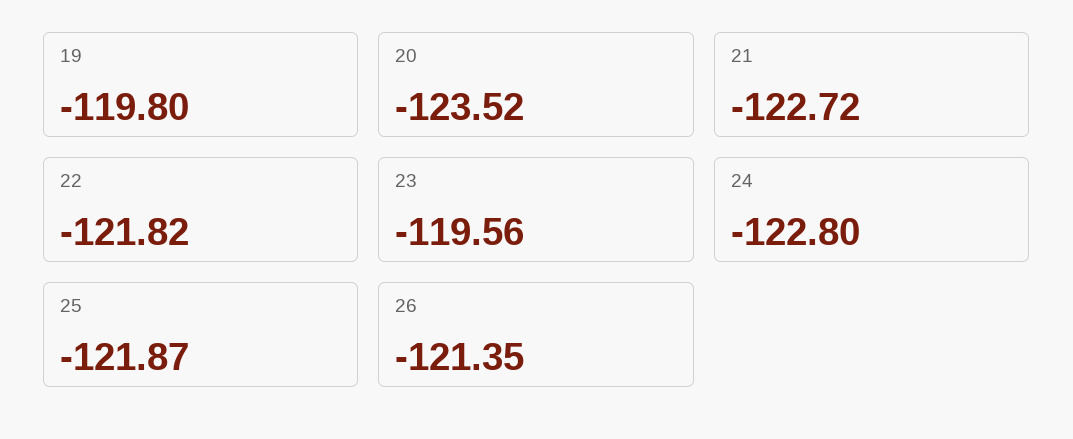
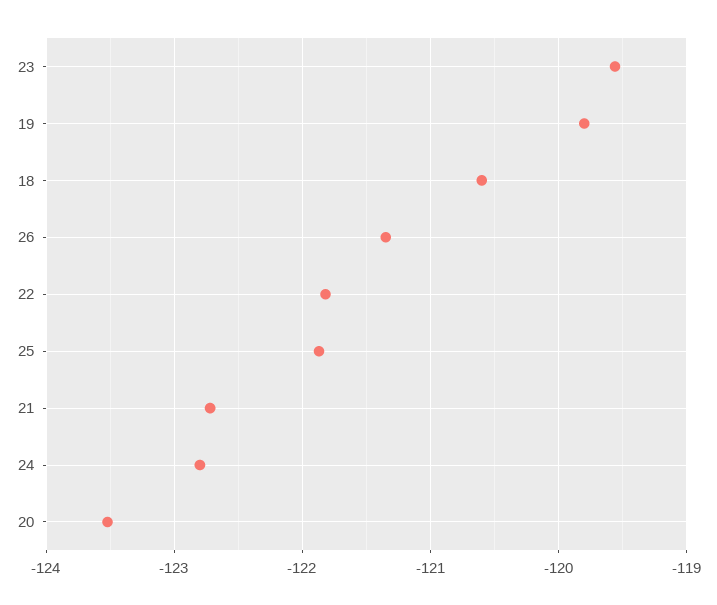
18: none -> -120.6

